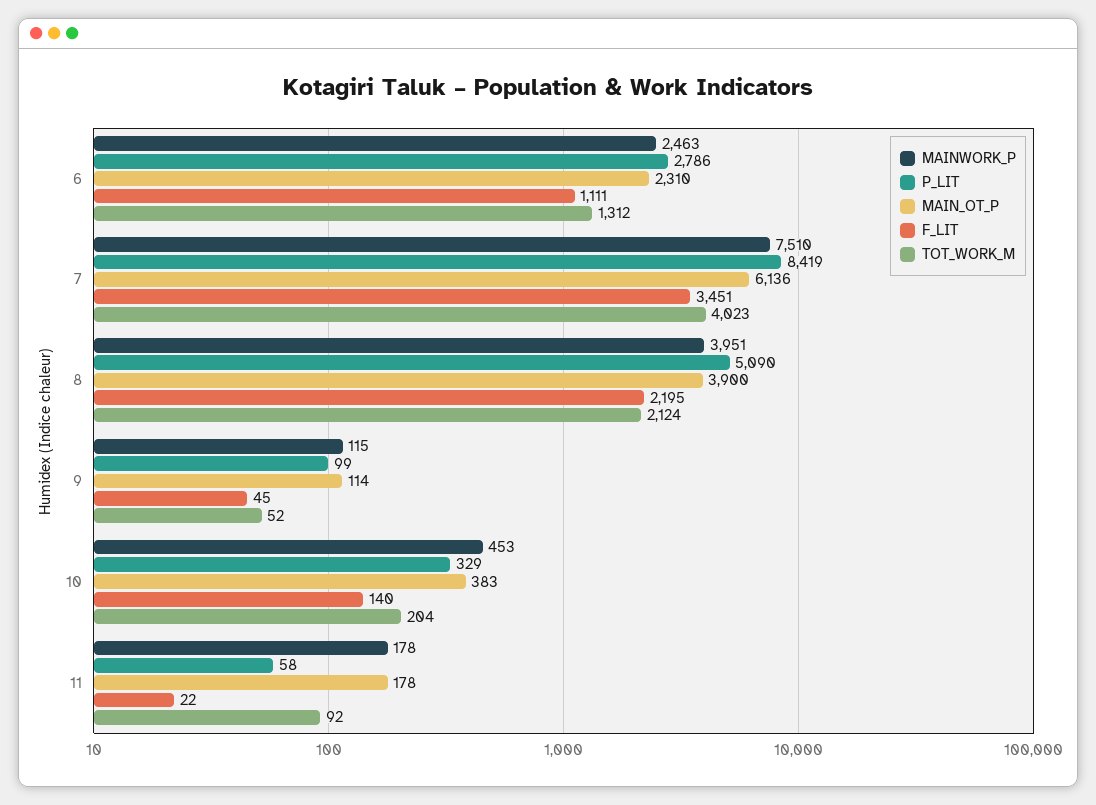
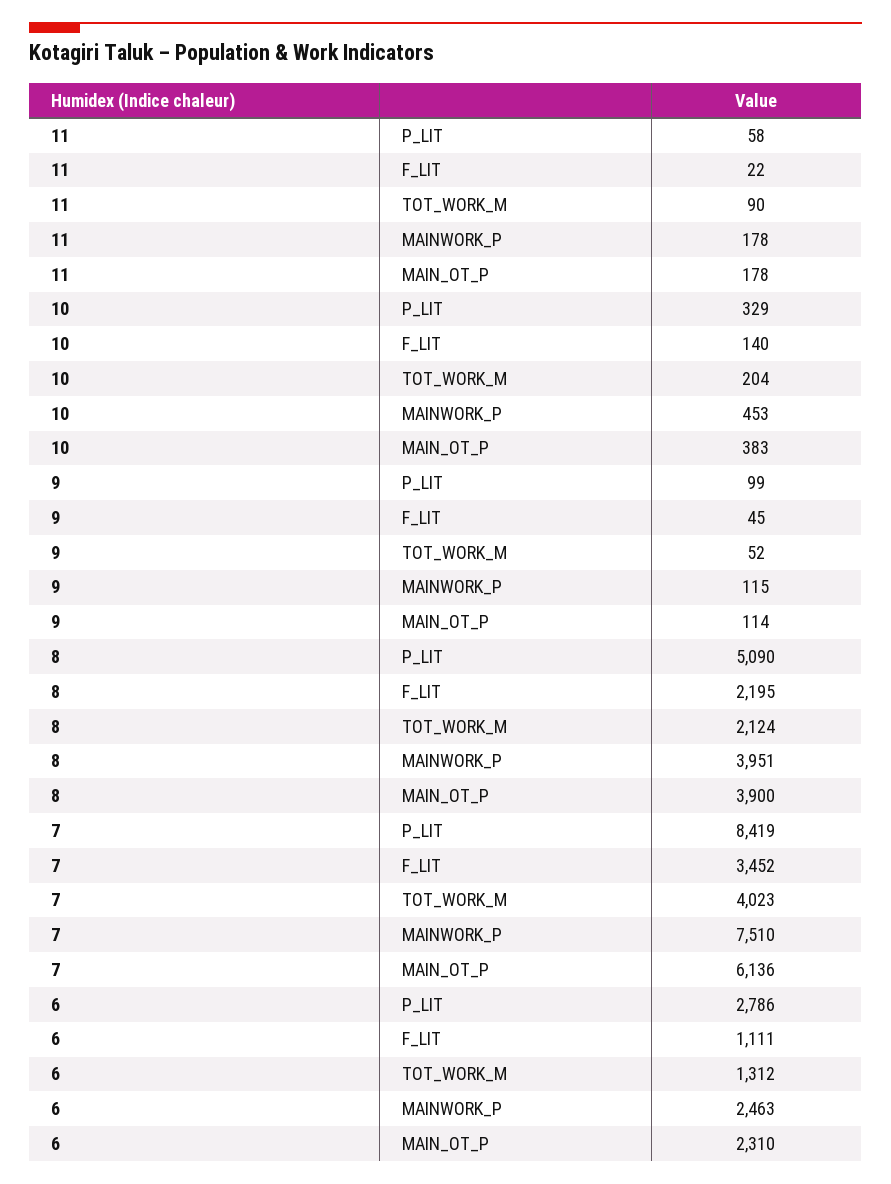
F_LIT, 7: 3451 -> 3452
TOT_WORK_M, 11: 92 -> 90

